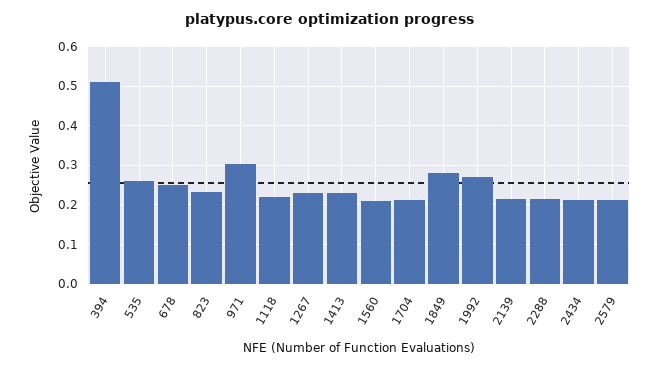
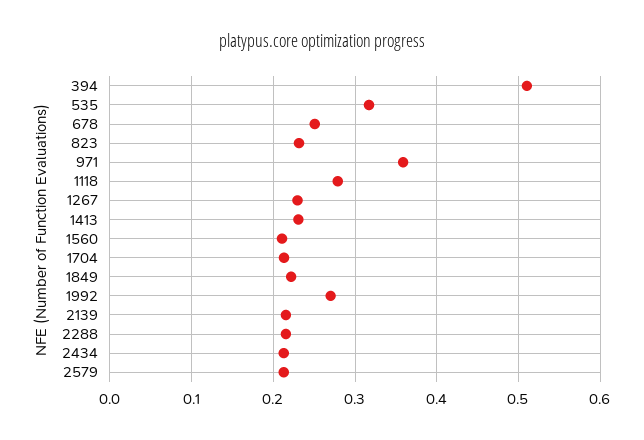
535: 0.26 -> 0.32
971: 0.3 -> 0.36
1118: 0.22 -> 0.28
1849: 0.28 -> 0.22

